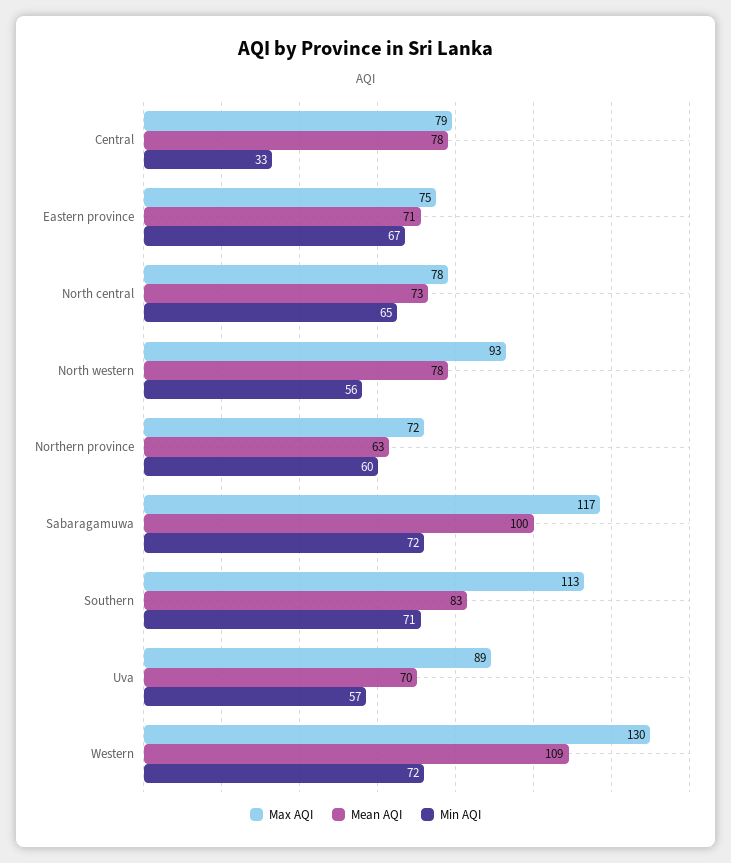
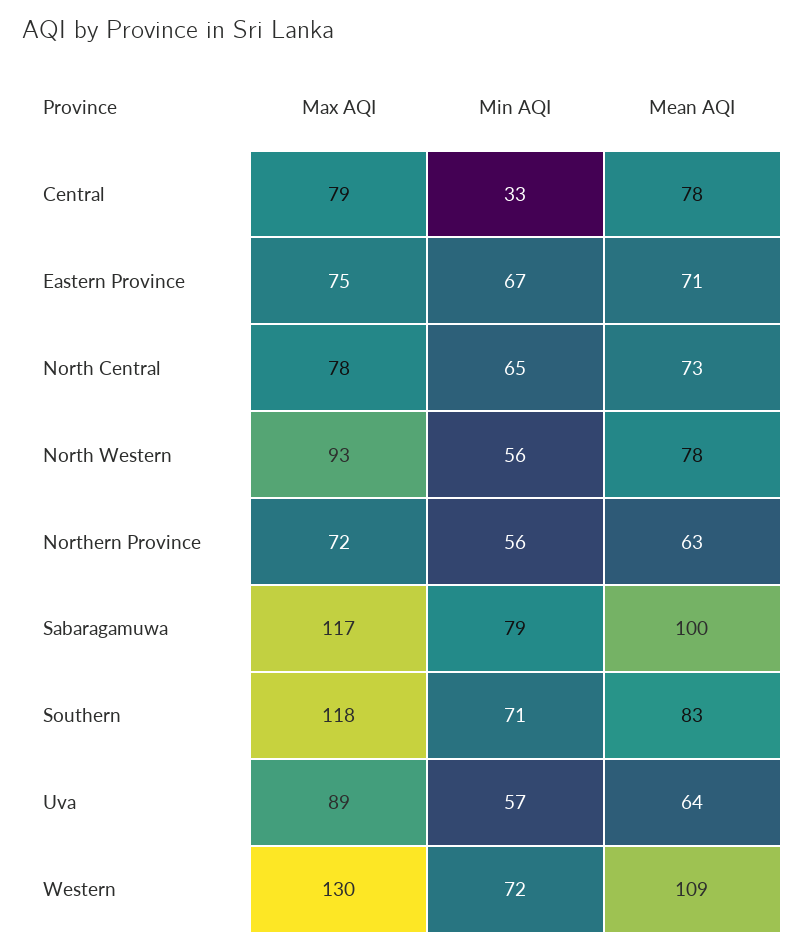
Min AQI, Northern province: 60 -> 56
Min AQI, Sabaragamuwa: 72 -> 79
Max AQI, Southern: 113 -> 118
Mean AQI, Uva: 70 -> 64

